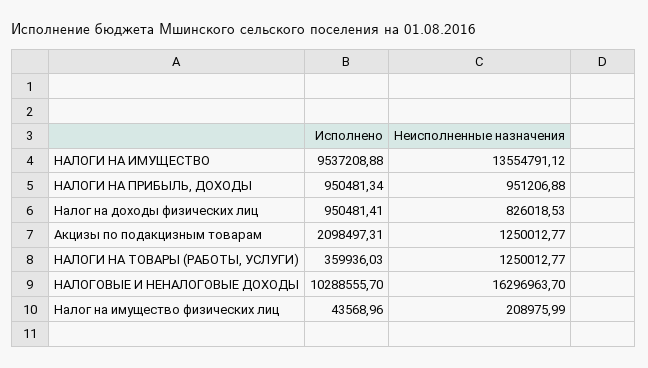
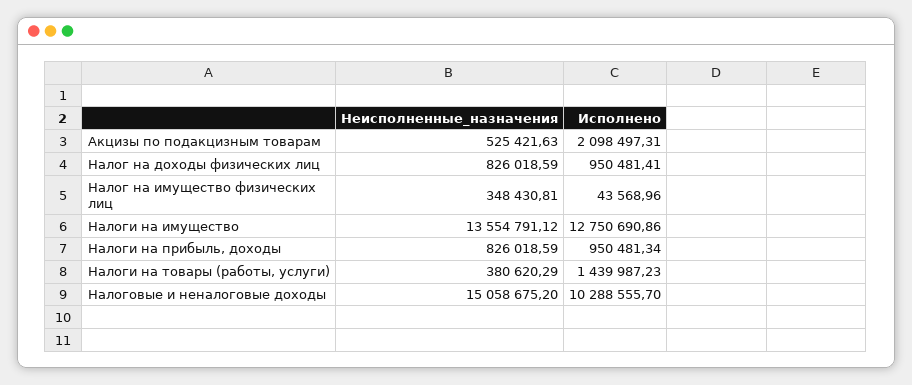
Исполнено, НАЛОГИ НА ИМУЩЕСТВО: 9537208.88 -> 12750690.86
Неисполненные назначения, НАЛОГИ НА ПРИБЫЛЬ, ДОХОДЫ: 951206.88 -> 826018.59
Неисполненные назначения, Налог на доходы физических лиц: 826018.53 -> 826018.59
Неисполненные назначения, Акцизы по подакцизным товарам: 1250012.77 -> 525421.63
Исполнено, НАЛОГИ НА ТОВАРЫ (РАБОТЫ, УСЛУГИ): 359936.03 -> 1439987.23
Неисполненные назначения, НАЛОГИ НА ТОВАРЫ (РАБОТЫ, УСЛУГИ): 1250012.77 -> 380620.29
Неисполненные назначения, НАЛОГОВЫЕ И НЕНАЛОГОВЫЕ ДОХОДЫ: 16296963.7 -> 15058675.2
Неисполненные назначения, Налог на имущество физических лиц: 208975.99 -> 348430.81

